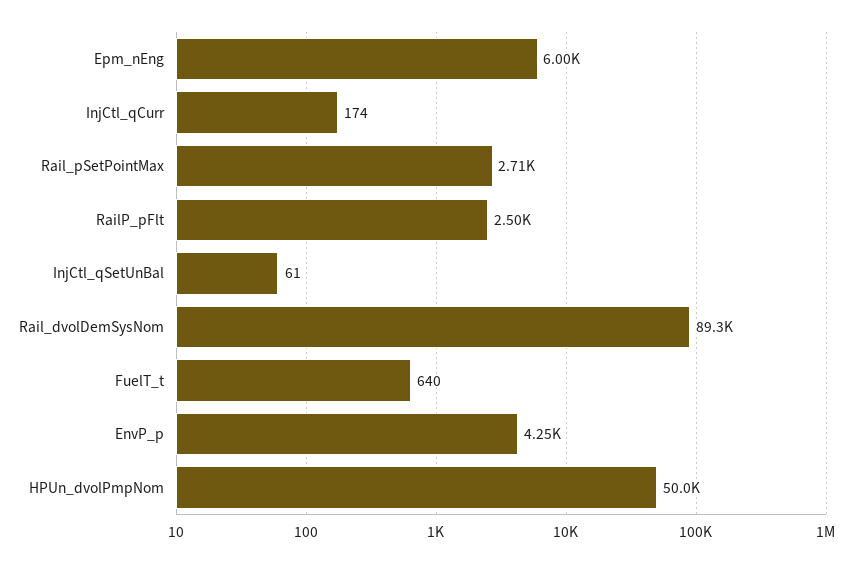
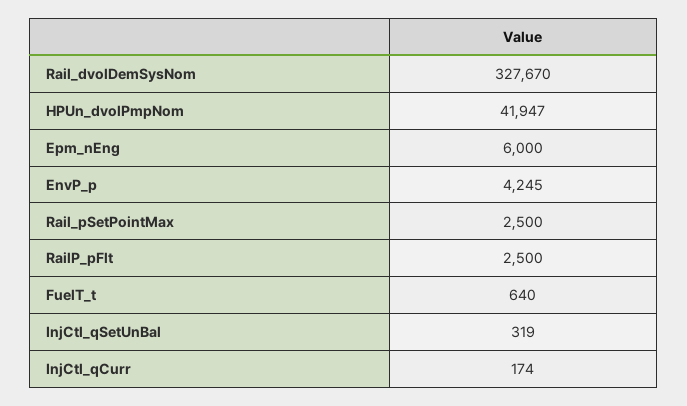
Rail_pSetPointMax: 2710 -> 2500
InjCtl_qSetUnBal: 61 -> 319
Rail_dvolDemSysNom: 89300 -> 327670
HPUn_dvolPmpNom: 50000 -> 41947

